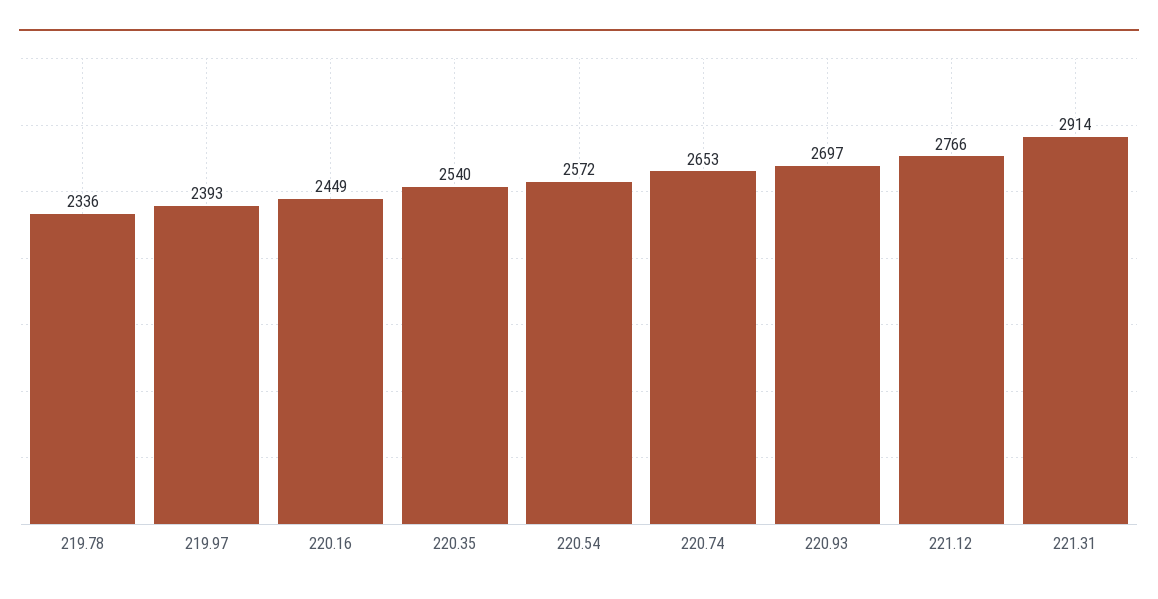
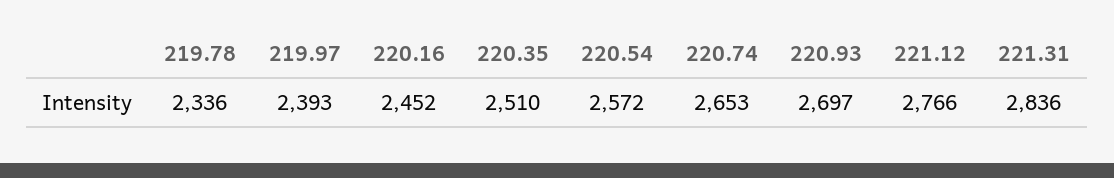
220.16: 2449 -> 2452
220.35: 2540 -> 2510
221.31: 2914 -> 2836

